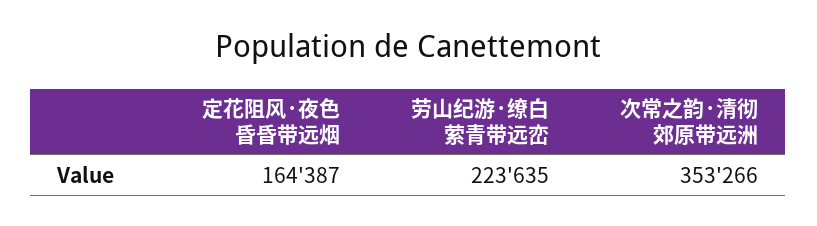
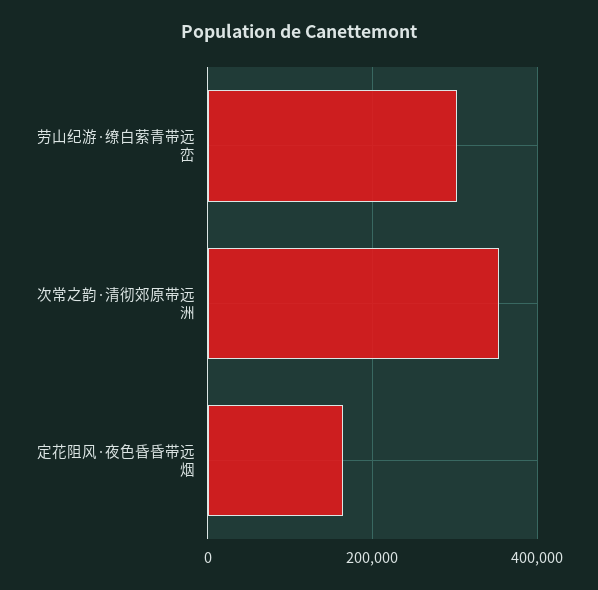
劳山纪游·缭白萦青带远峦: 223635 -> 300000

